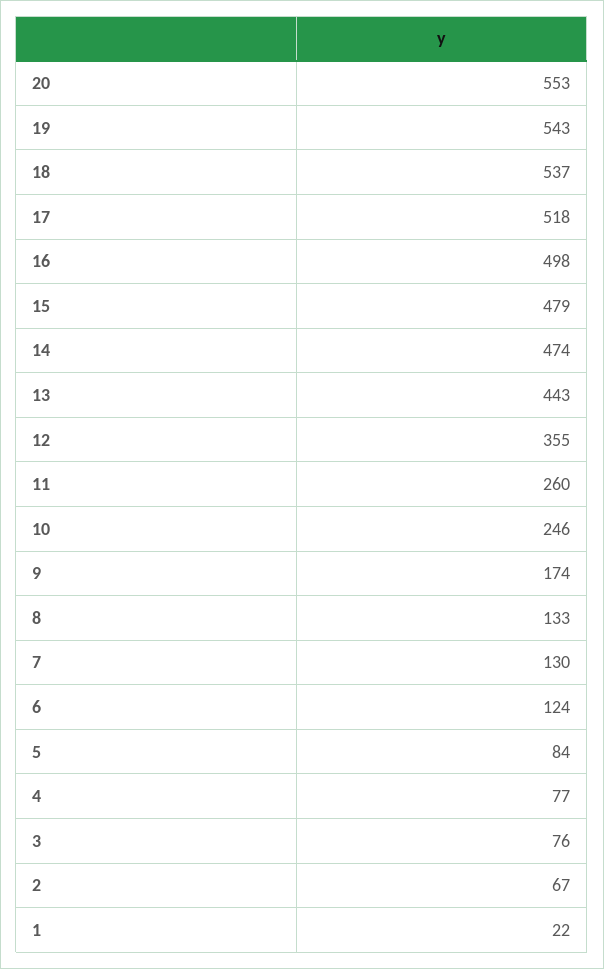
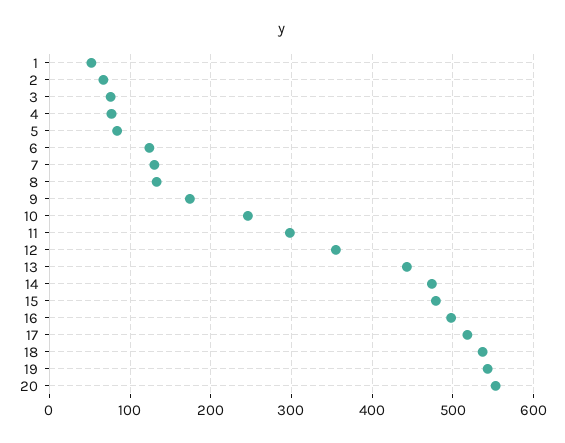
11: 260 -> 300
1: 22 -> 50

